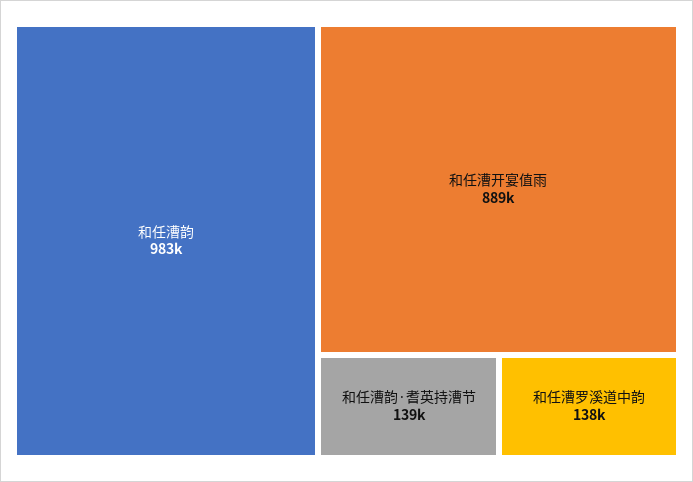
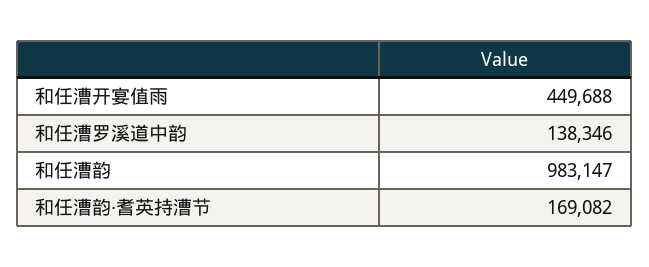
和任漕开宴值雨: 889000 -> 449688
和任漕韵·耆英持漕节: 139000 -> 169082

